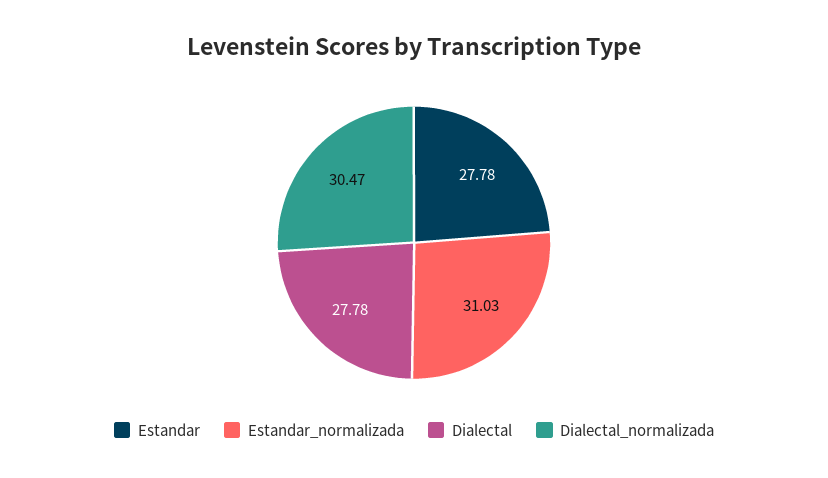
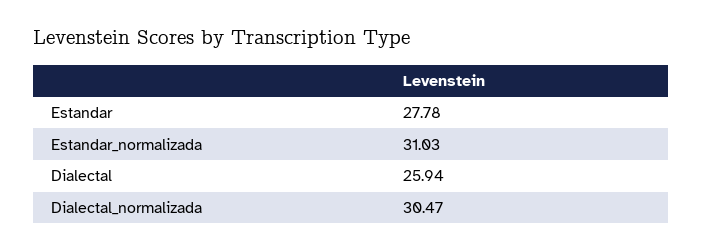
Dialectal: 27.78 -> 25.94

